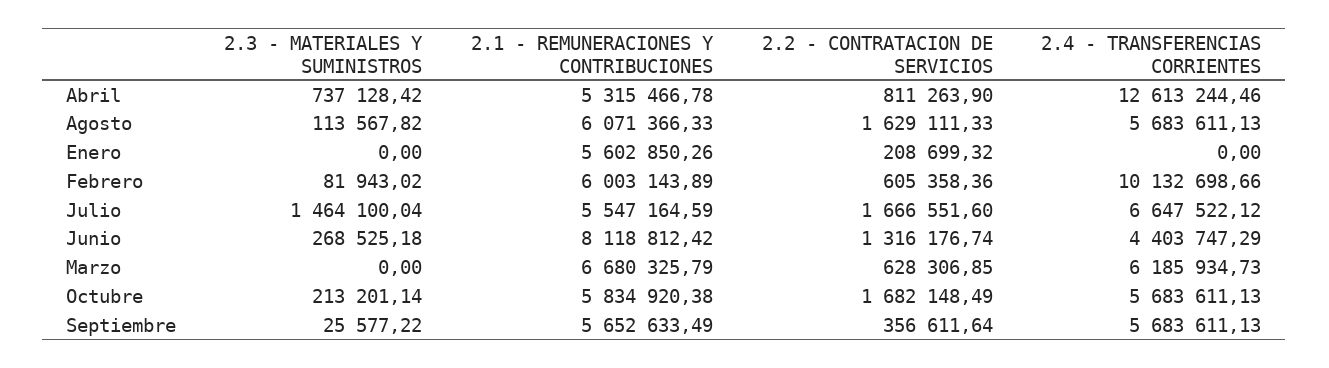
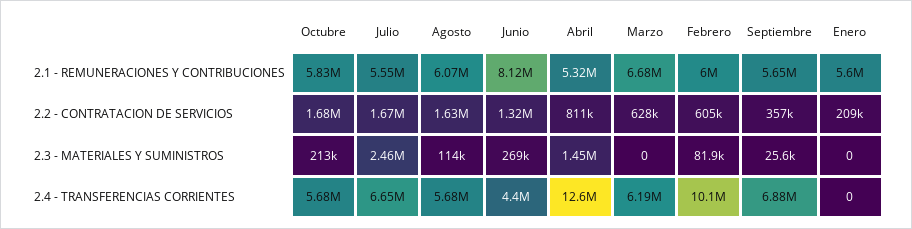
2.3 - MATERIALES Y SUMINISTROS, Abril: 737128.42 -> 1450000
2.3 - MATERIALES Y SUMINISTROS, Julio: 1464100.04 -> 2460000
2.4 - TRANSFERENCIAS CORRIENTES, Septiembre: 5683611.13 -> 6880000

